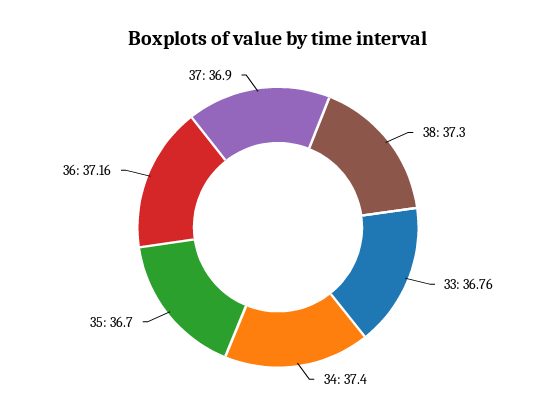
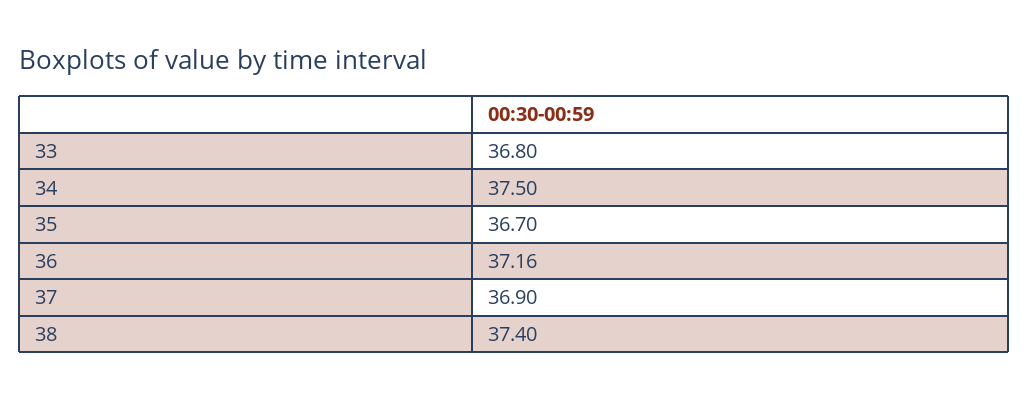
38: 37.3 -> 37.4
33: 36.76 -> 36.8
34: 37.4 -> 37.5

